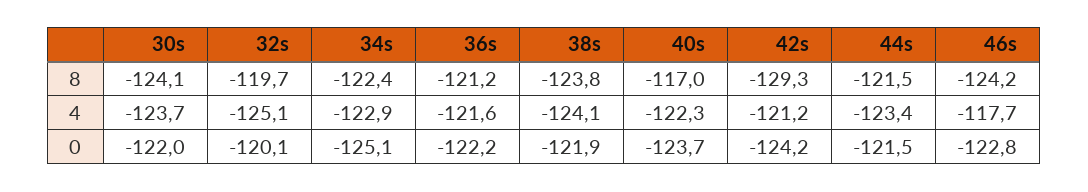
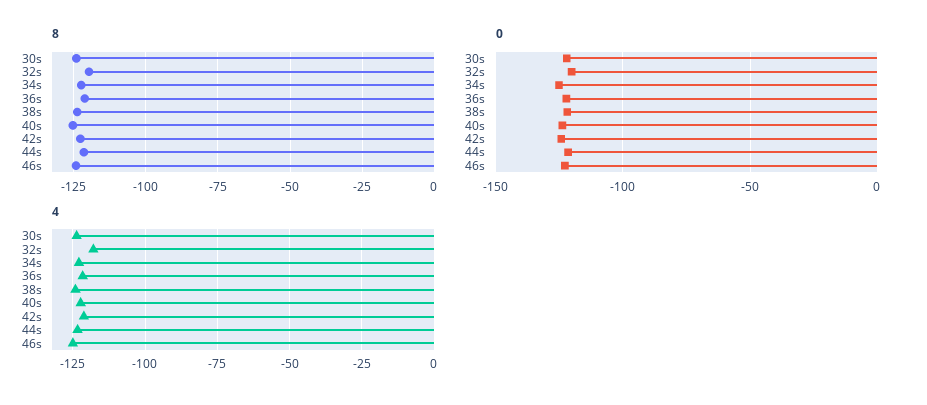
8, 40s: -117 -> -125
8, 42s: -129.3 -> -122.5
4, 32s: -125.1 -> -117.5
4, 46s: -117.7 -> -125

